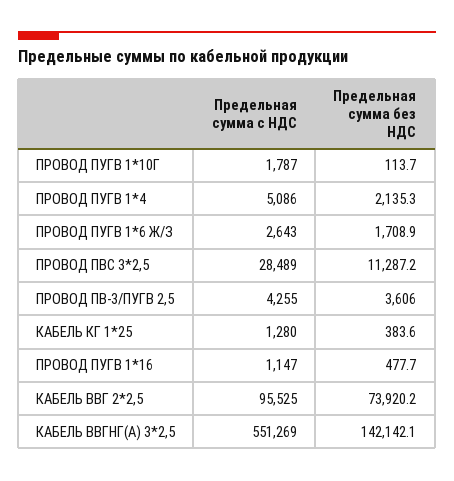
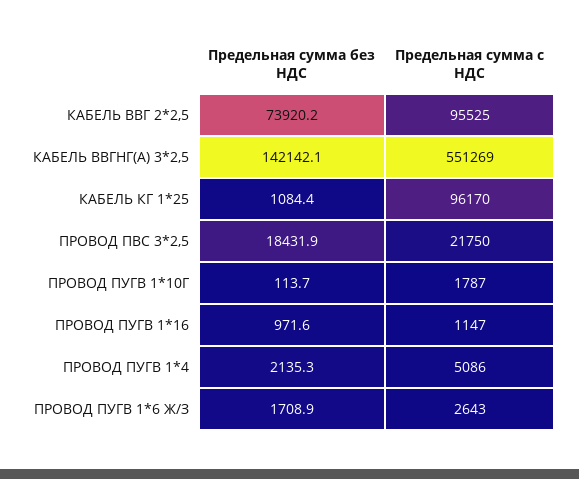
Предельная сумма с НДС, ПРОВОД ПВС 3*2,5: 28489 -> 21750
Предельная сумма без НДС, ПРОВОД ПВС 3*2,5: 11287.2 -> 18431.9
Предельная сумма с НДС, ПРОВОД ПВ-3/ПУГВ 2,5: 4255 -> none
Предельная сумма без НДС, ПРОВОД ПВ-3/ПУГВ 2,5: 3606 -> none
Предельная сумма с НДС, КАБЕЛЬ КГ 1*25: 1280 -> 96170
Предельная сумма без НДС, КАБЕЛЬ КГ 1*25: 383.6 -> 1084.4
Предельная сумма без НДС, ПРОВОД ПУГВ 1*16: 477.7 -> 971.6

